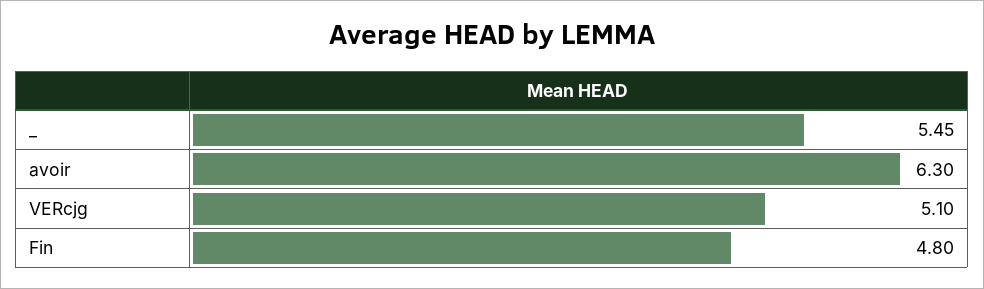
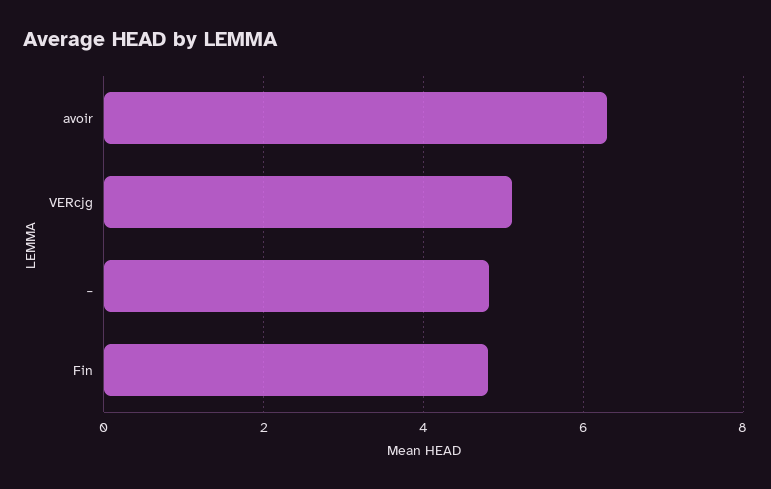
_: 5.45 -> 4.8

